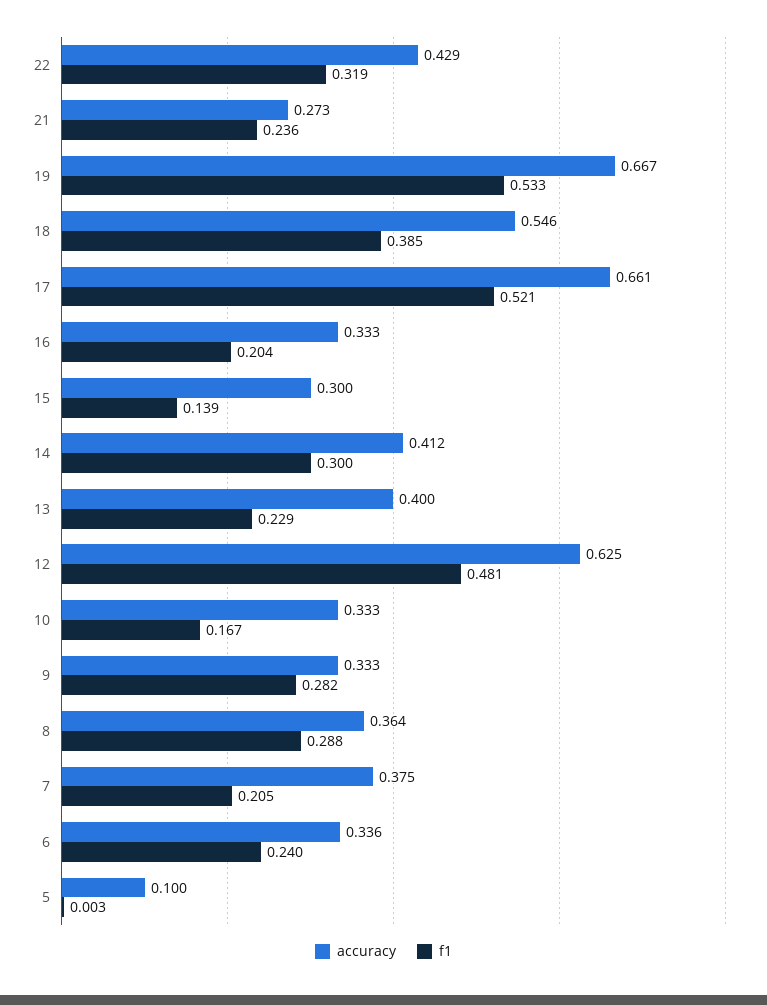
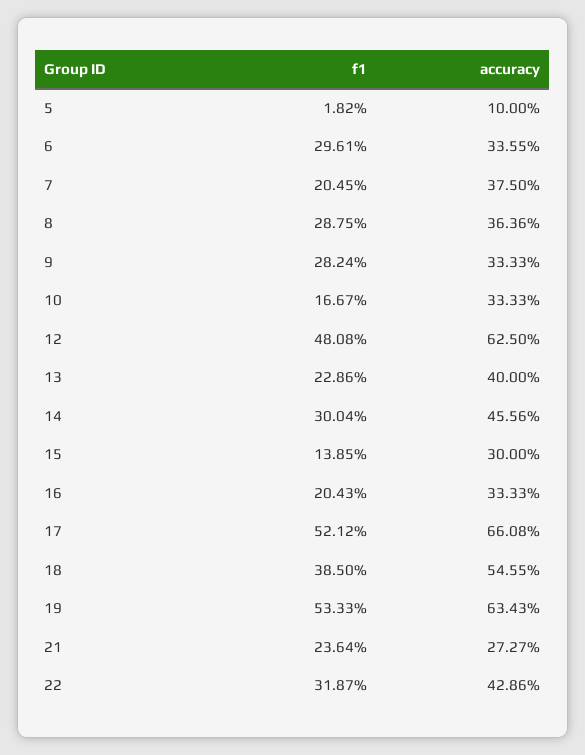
accuracy, 19: 0.667 -> 0.6343
accuracy, 14: 0.412 -> 0.4556
f1, 6: 0.24 -> 0.2961
f1, 5: 0.003 -> 0.0182

